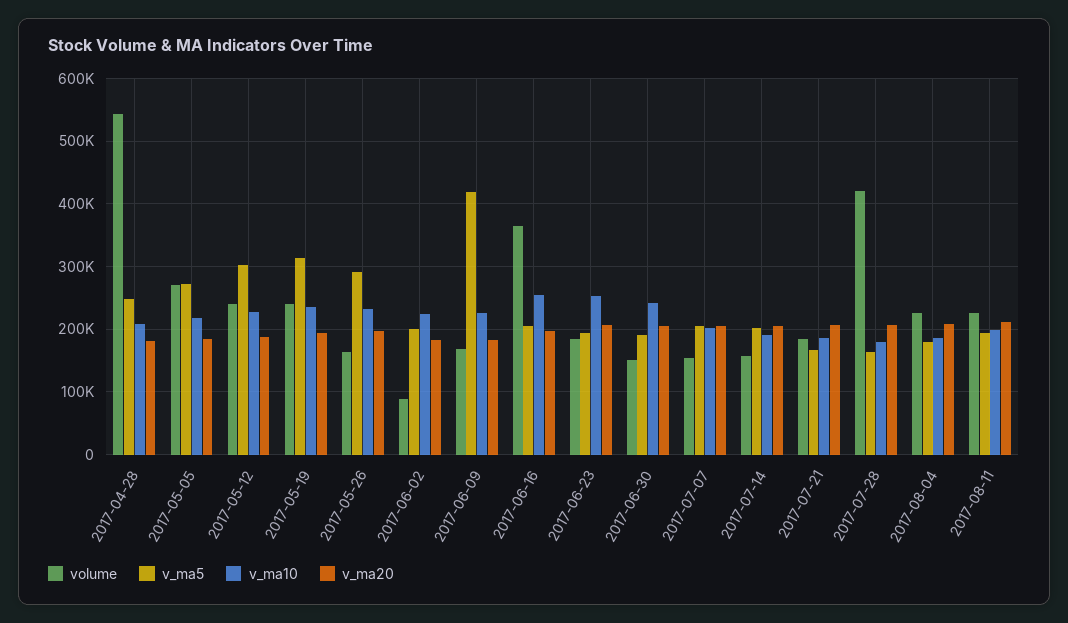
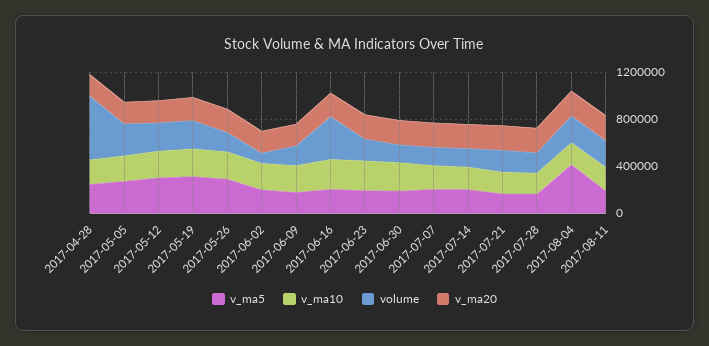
v_ma5, 2017-06-09: 420000 -> 200000
volume, 2017-07-28: 420000 -> 200000
v_ma5, 2017-08-04: 180000 -> 400000

